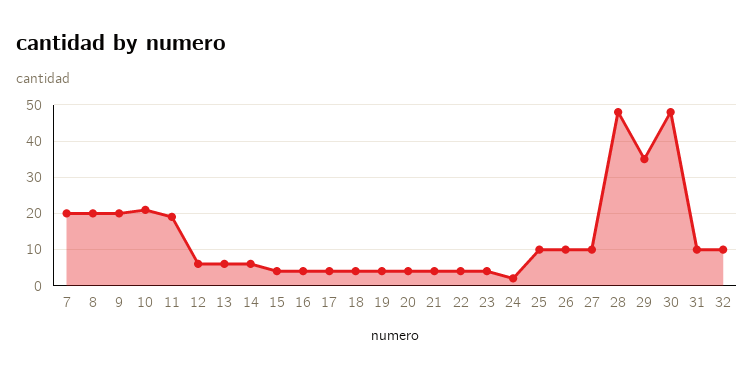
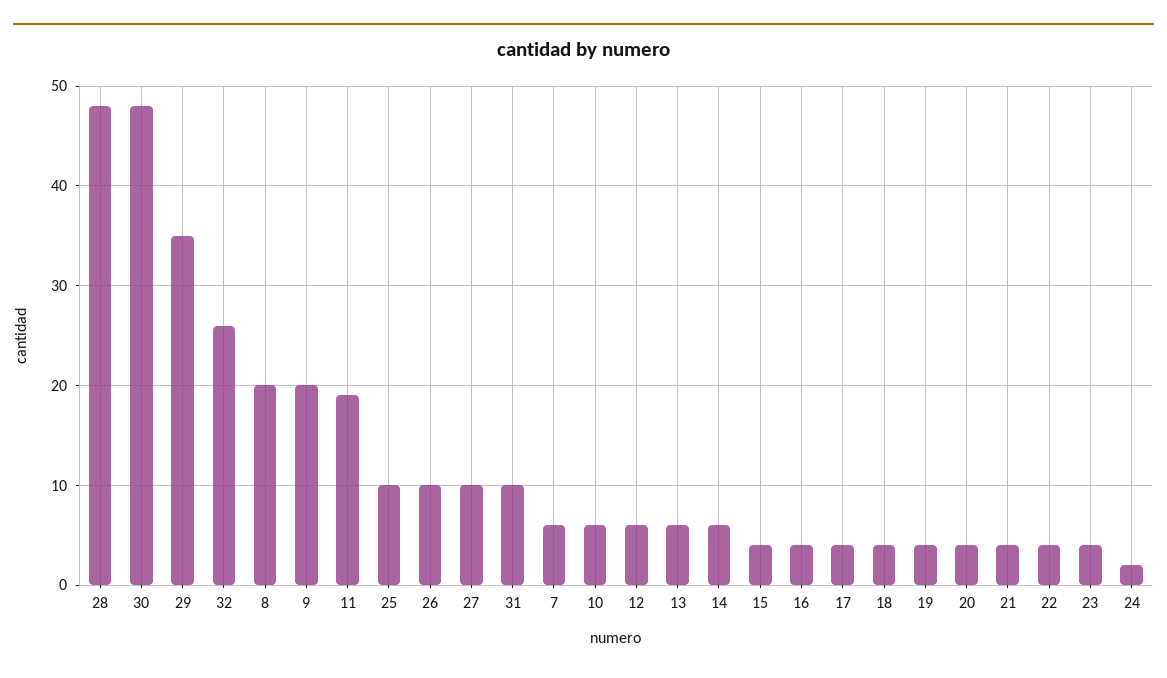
7: 20 -> 6
10: 20 -> 6
32: 10 -> 26

